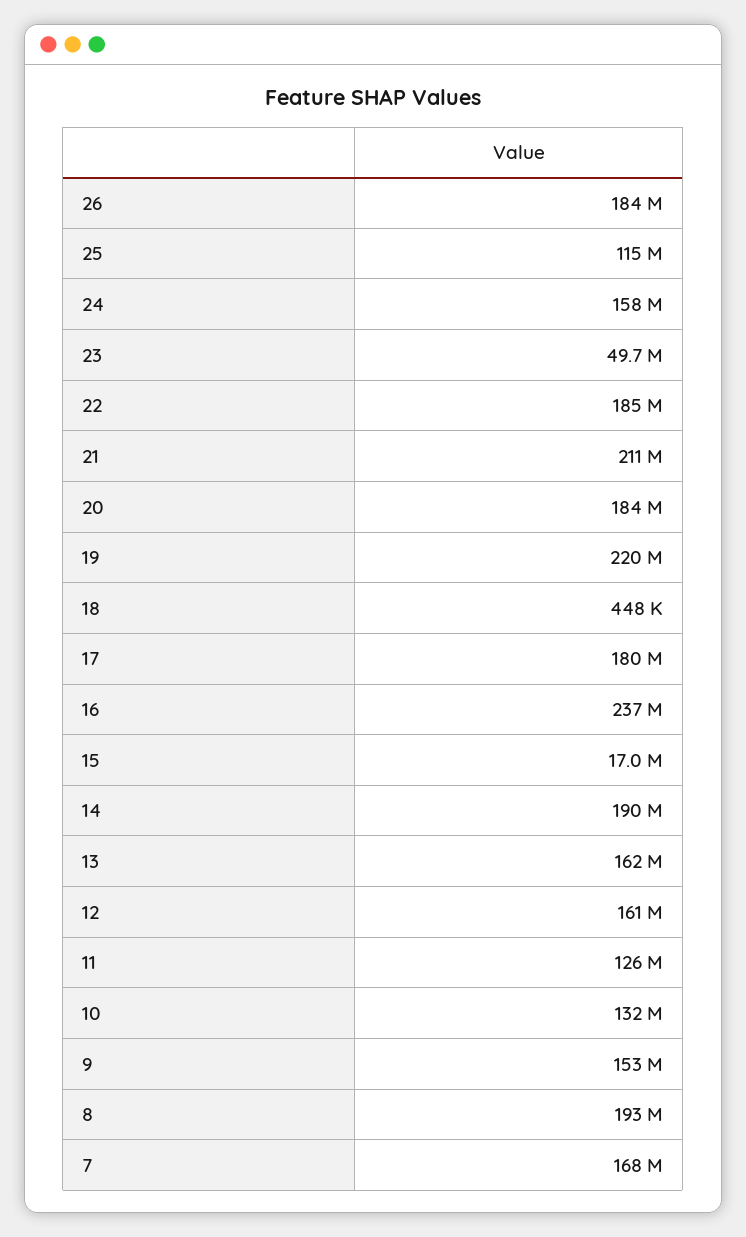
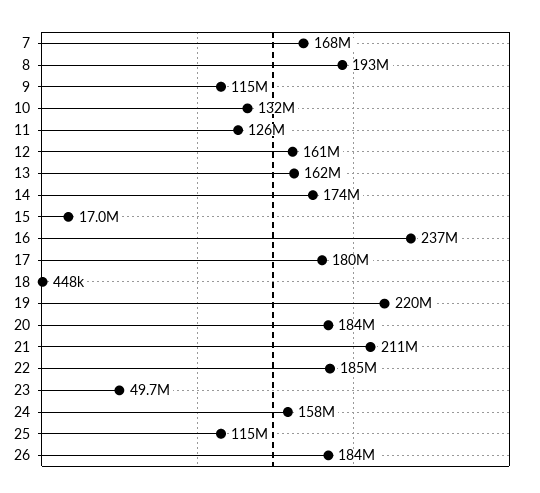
14: 190000000 -> 174000000
9: 153000000 -> 115000000

